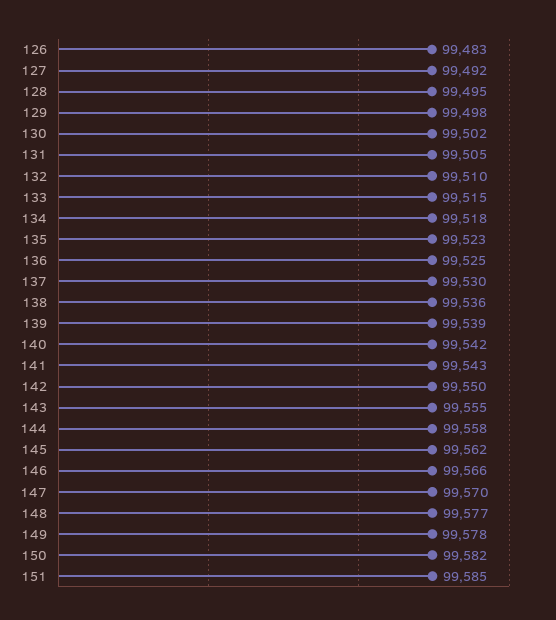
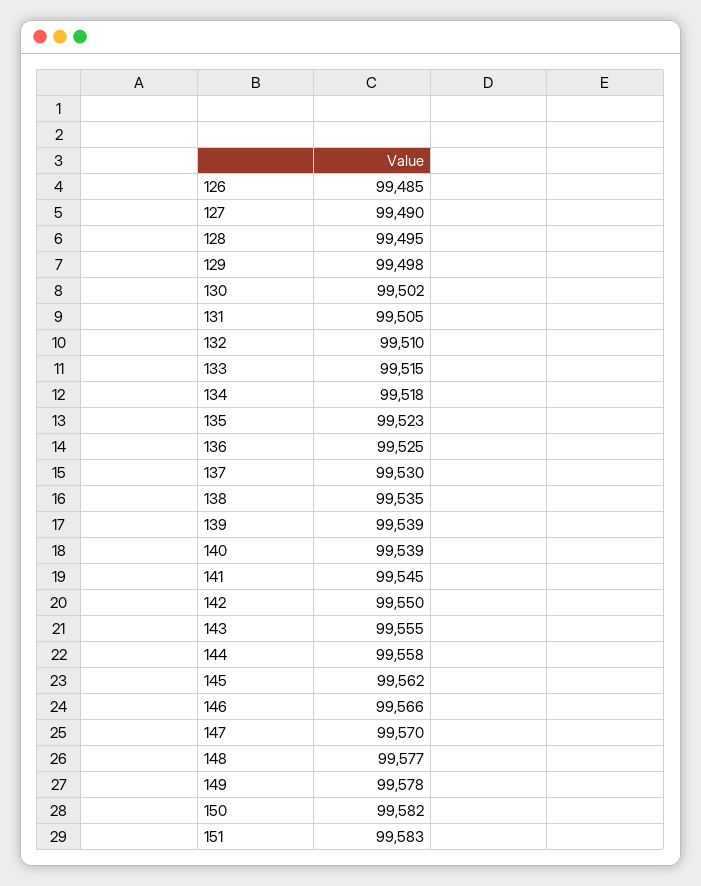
126: 99483 -> 99485
127: 99492 -> 99490
138: 99536 -> 99535
140: 99542 -> 99539
141: 99543 -> 99545
151: 99585 -> 99583

